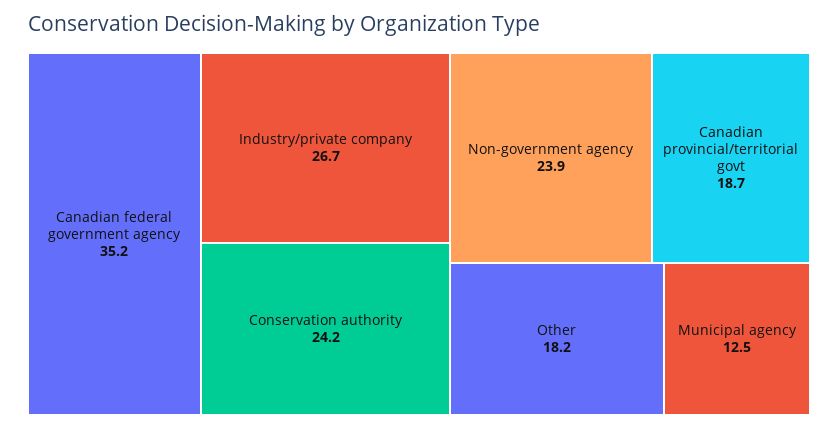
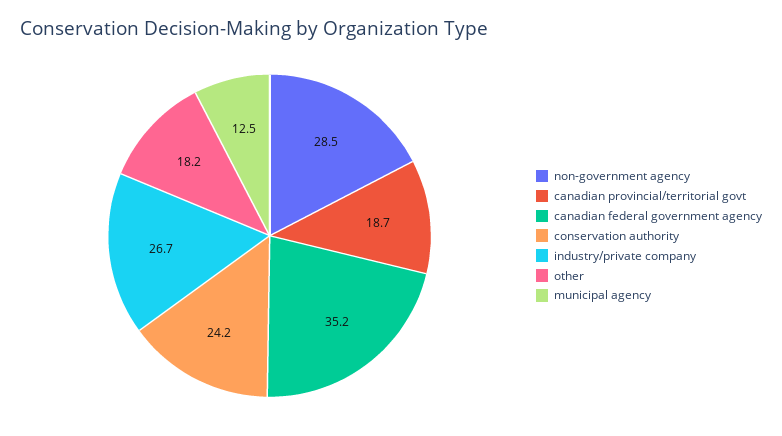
Non-government agency: 23.9 -> 28.5

